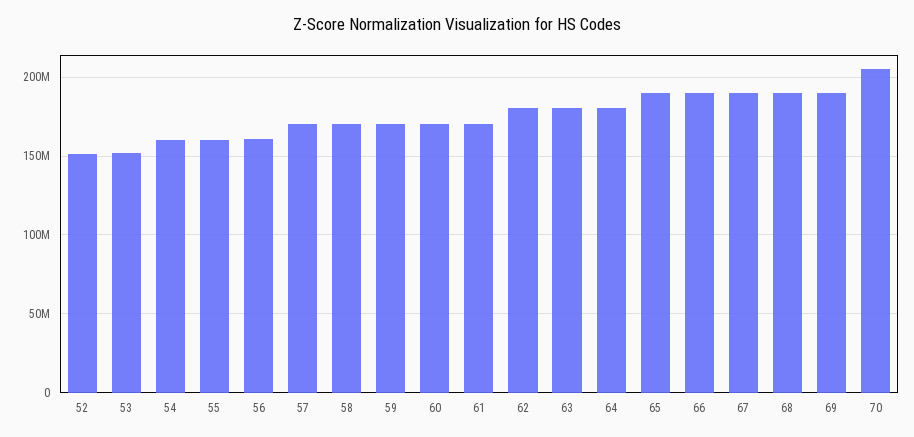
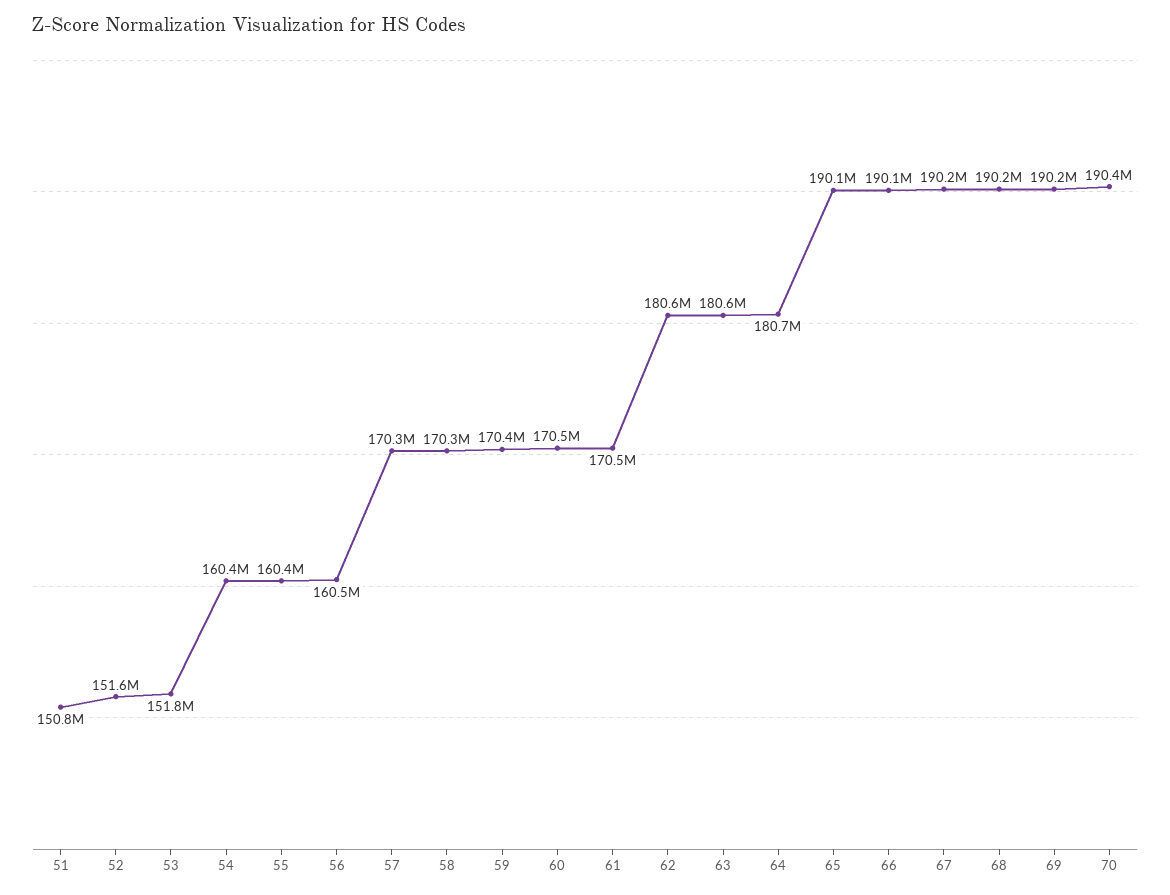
70: 205000000 -> 190400000
51: none -> 150800000

